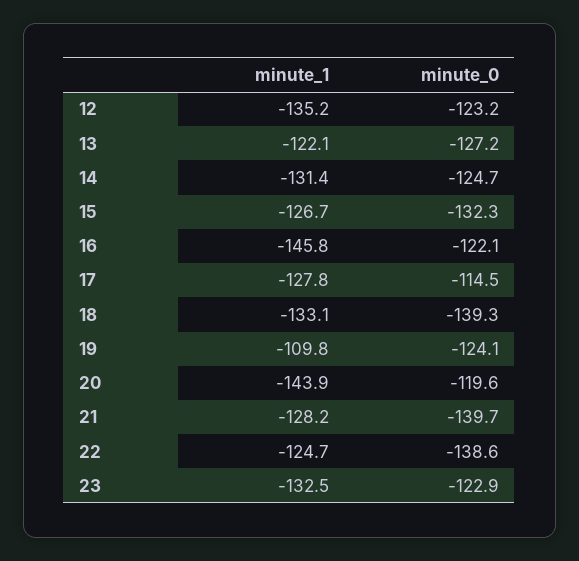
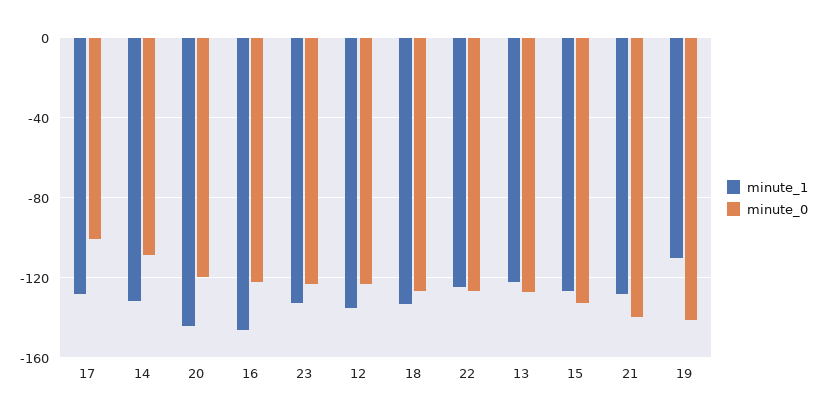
minute_0, 14: -124.7 -> -110
minute_0, 17: -114.5 -> -100
minute_0, 18: -139.3 -> -125
minute_0, 19: -124.1 -> -140
minute_0, 22: -138.6 -> -125

